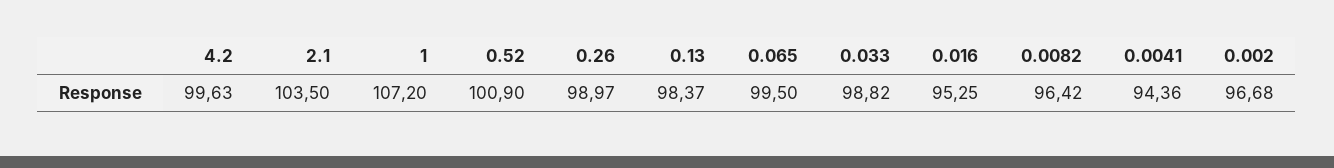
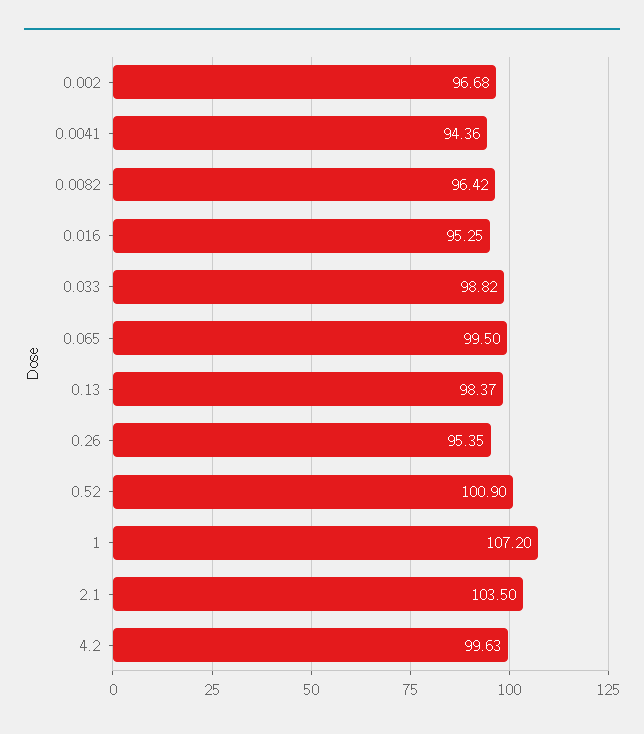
0.26: 98.97 -> 95.35

